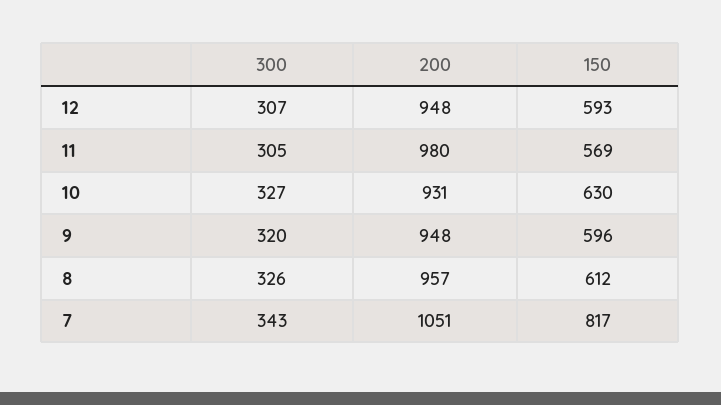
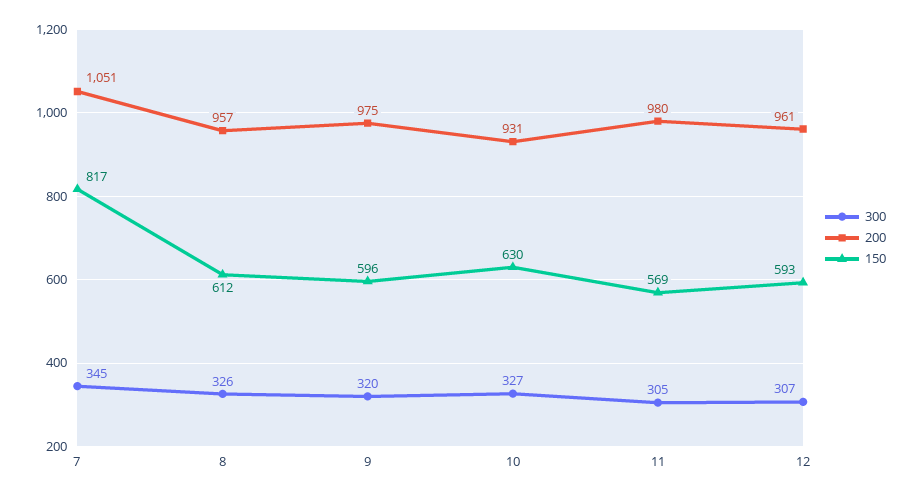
200, 12: 948 -> 961
200, 9: 948 -> 975
300, 7: 343 -> 345

